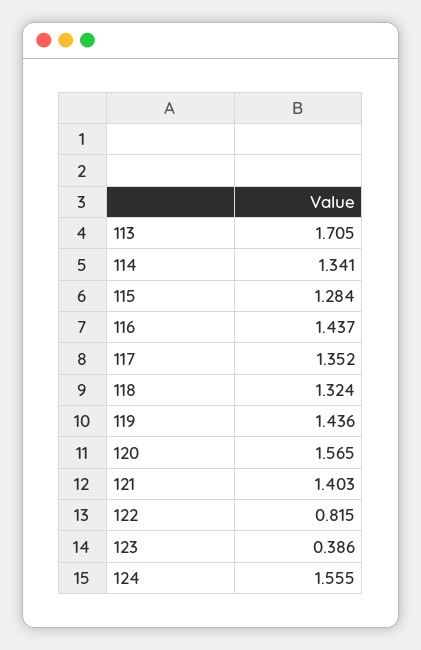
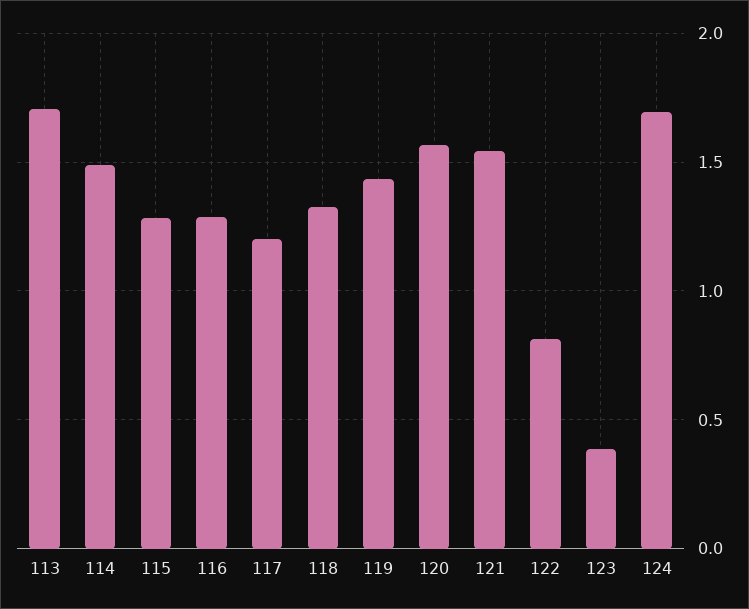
114: 1.341 -> 1.5
116: 1.437 -> 1.3
117: 1.352 -> 1.2
121: 1.403 -> 1.55
124: 1.555 -> 1.7

